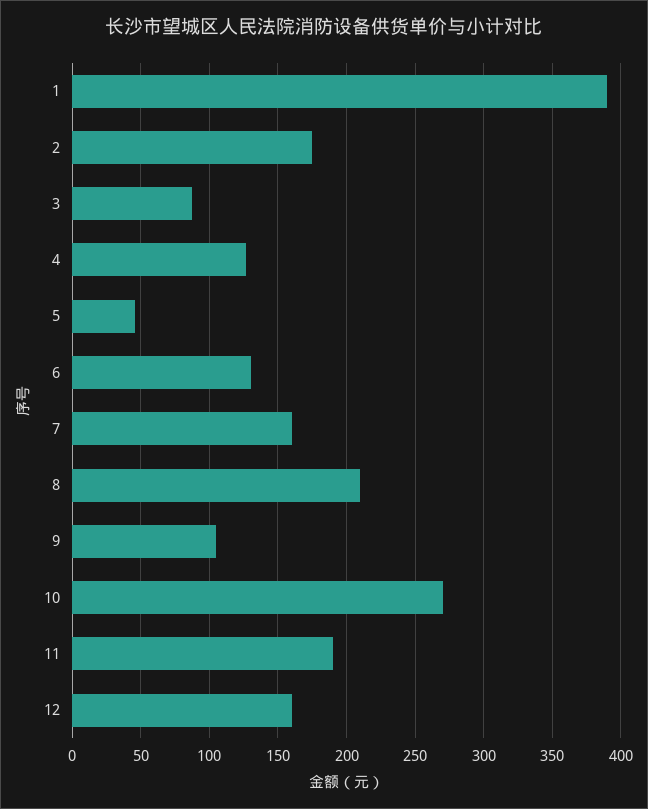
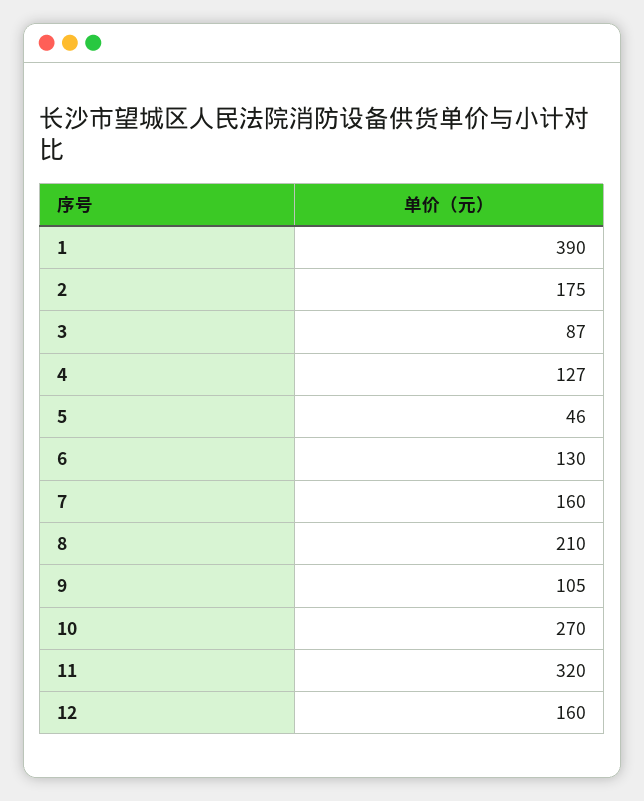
11: 190 -> 320

